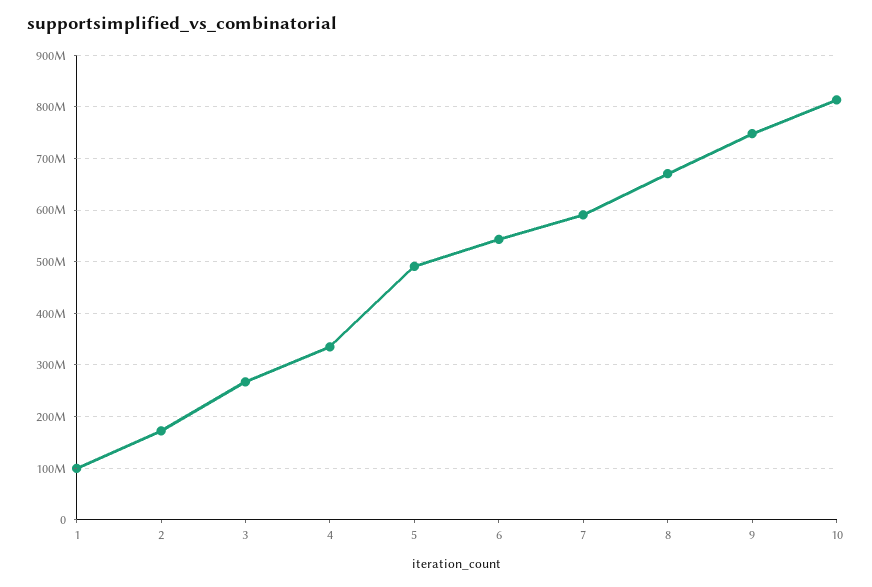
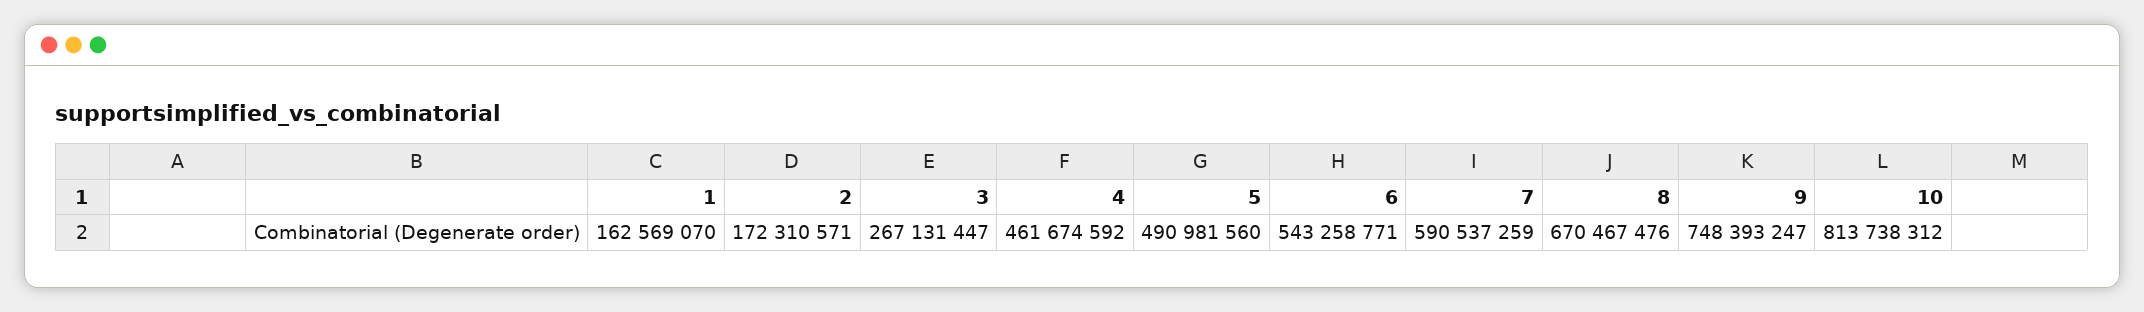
1: 100000000 -> 162569070
4: 340000000 -> 461674592

